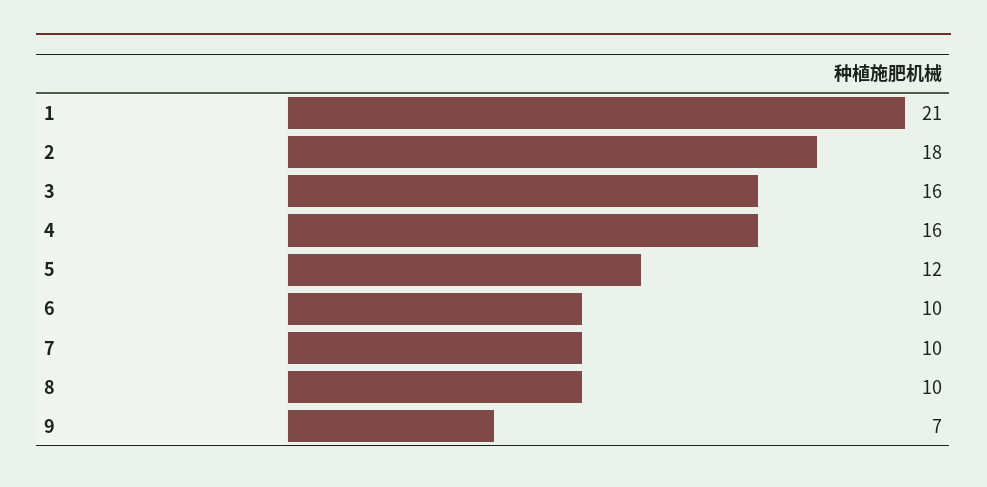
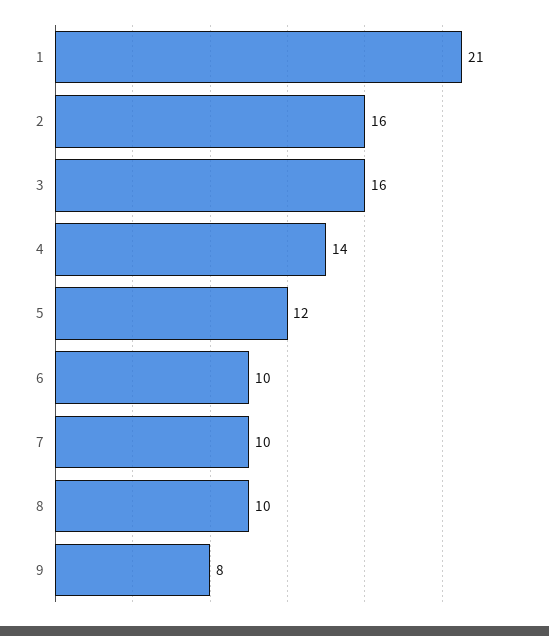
2: 18 -> 16
4: 16 -> 14
9: 7 -> 8

